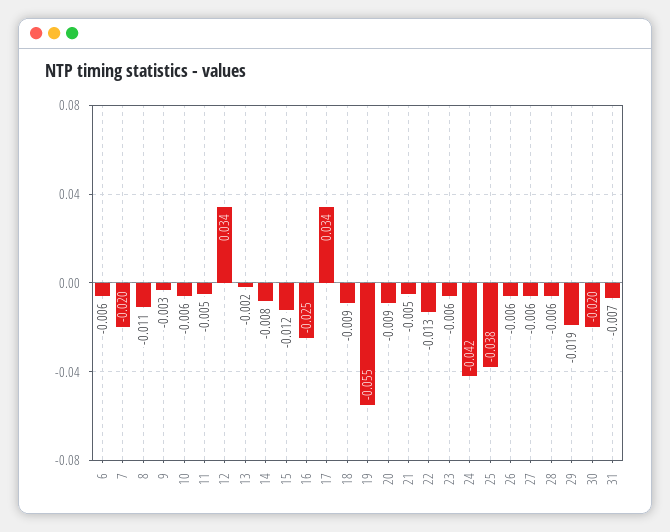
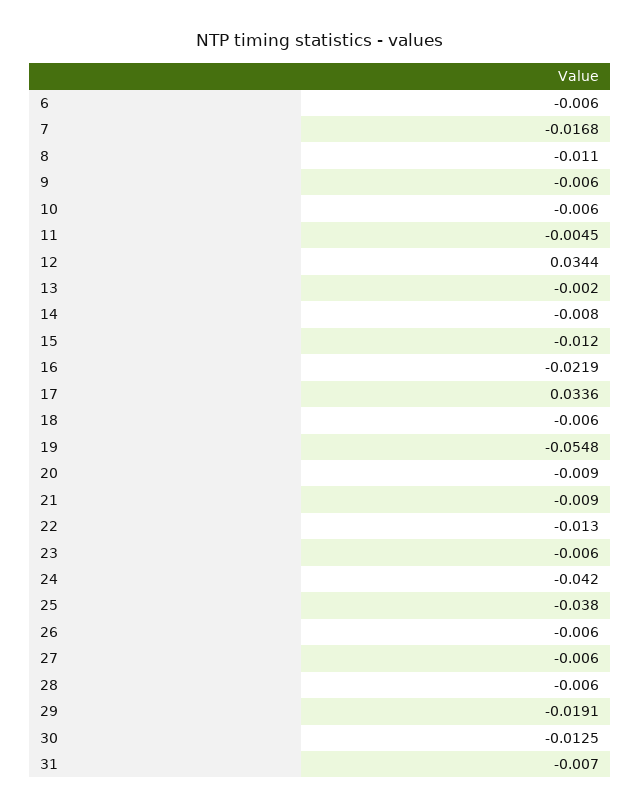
7: -0.02 -> -0.0168
9: -0.003 -> -0.006
16: -0.025 -> -0.0219
18: -0.009 -> -0.006
21: -0.005 -> -0.009
30: -0.02 -> -0.0125

